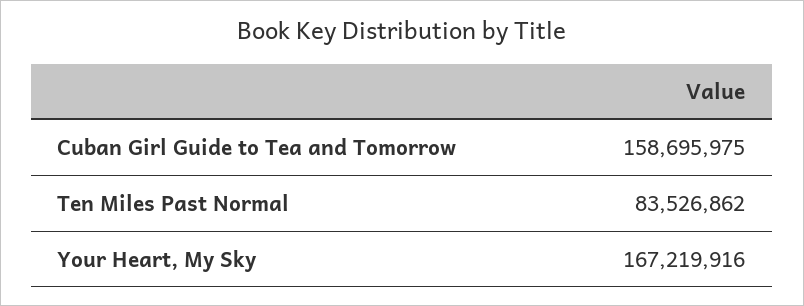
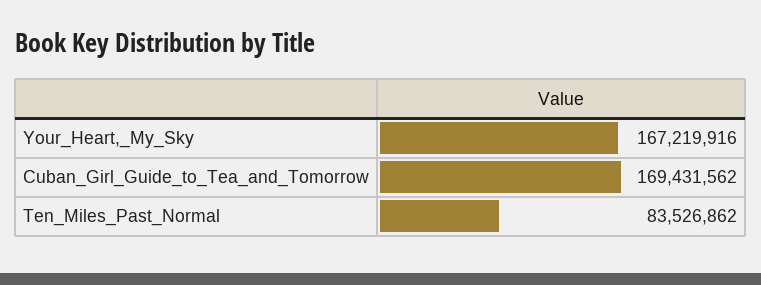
Cuban Girl Guide to Tea and Tomorrow: 158695975 -> 169431562

